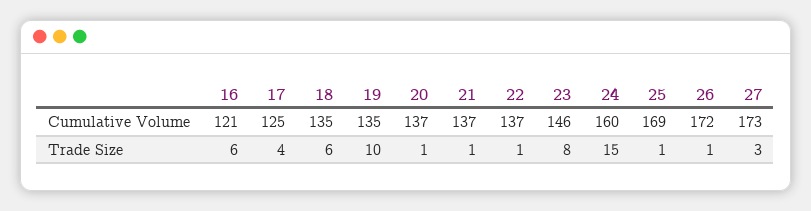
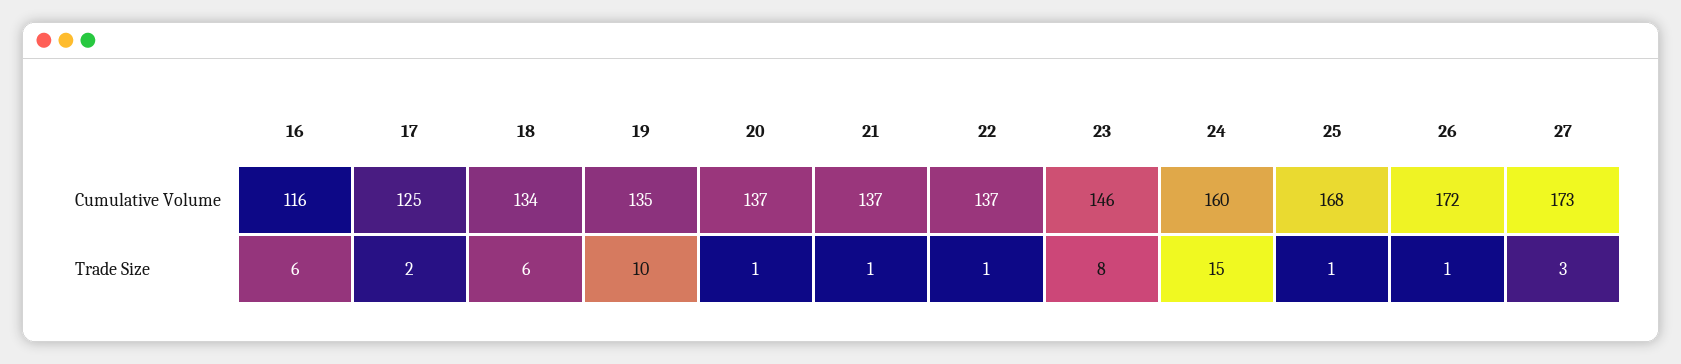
16, Cumulative Volume: 121 -> 116
18, Cumulative Volume: 135 -> 134
25, Cumulative Volume: 169 -> 168
17, Trade Size: 4 -> 2

